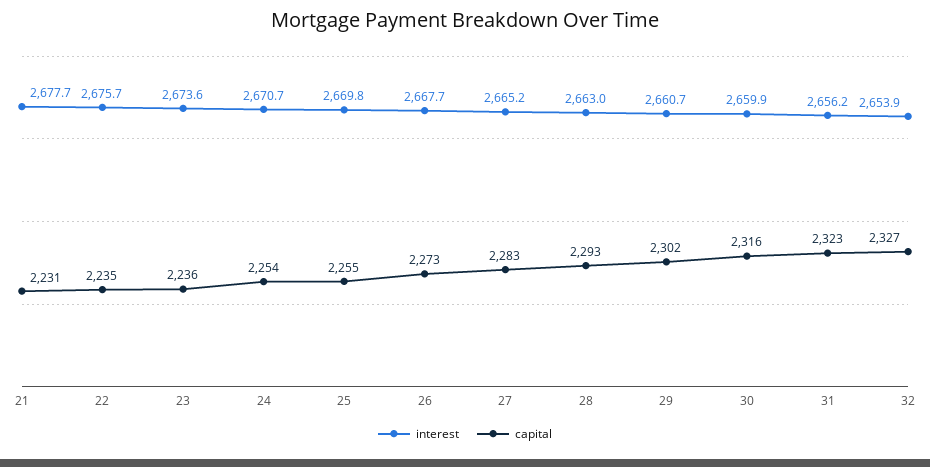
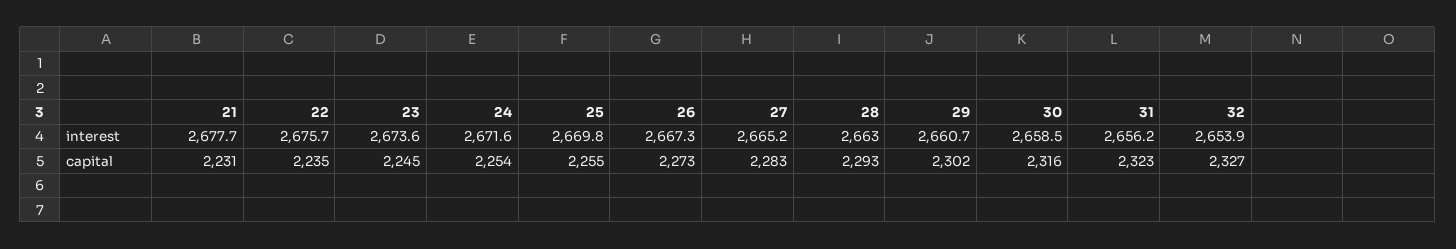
capital, 23: 2236 -> 2245
interest, 24: 2670.7 -> 2671.6
interest, 26: 2667.7 -> 2667.3
interest, 30: 2659.9 -> 2658.5

